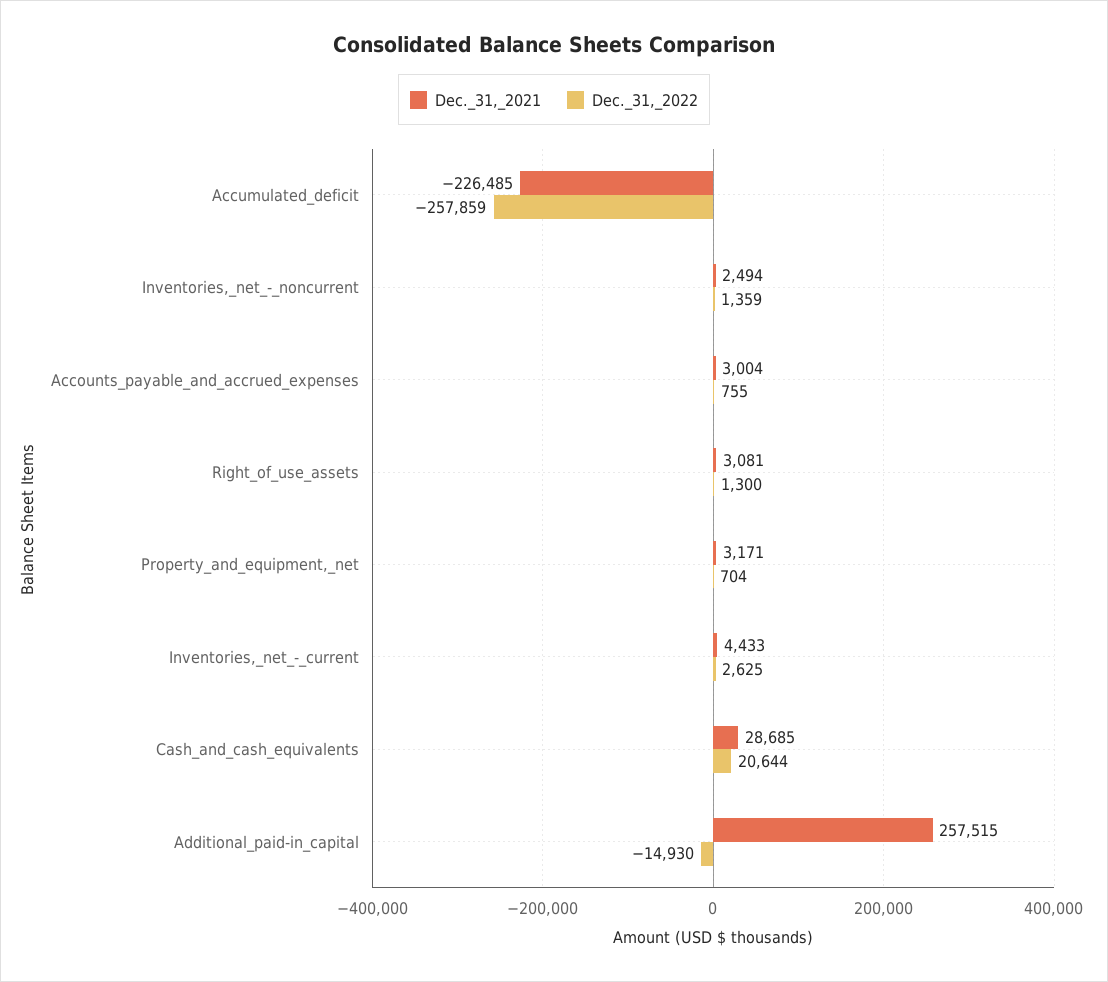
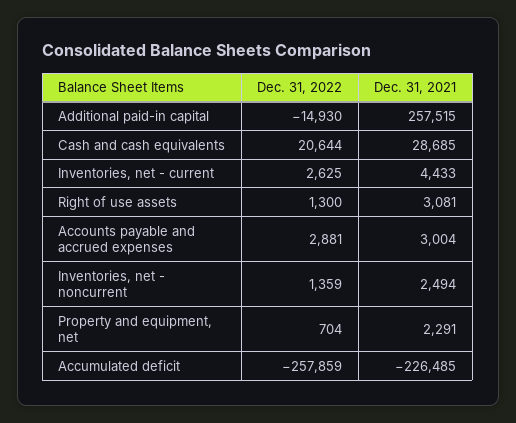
Dec._31,_2022, Accounts_payable_and_accrued_expenses: 755 -> 2881
Dec._31,_2021, Property_and_equipment,_net: 3171 -> 2291

